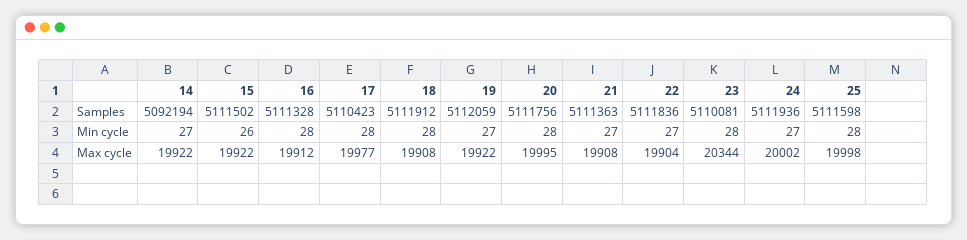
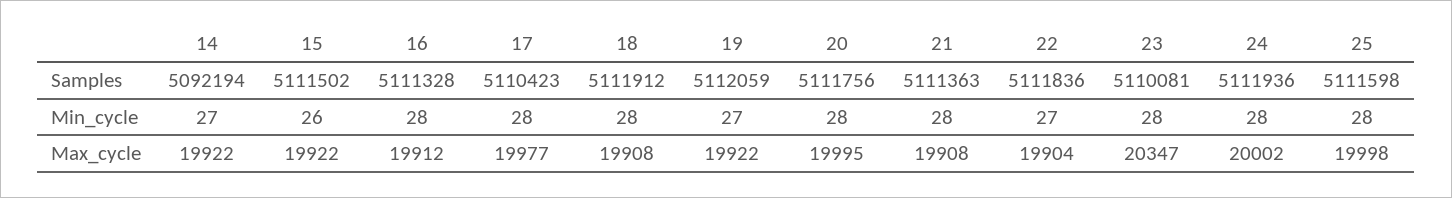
21, Min cycle: 27 -> 28
24, Min cycle: 27 -> 28
23, Max cycle: 20344 -> 20347

